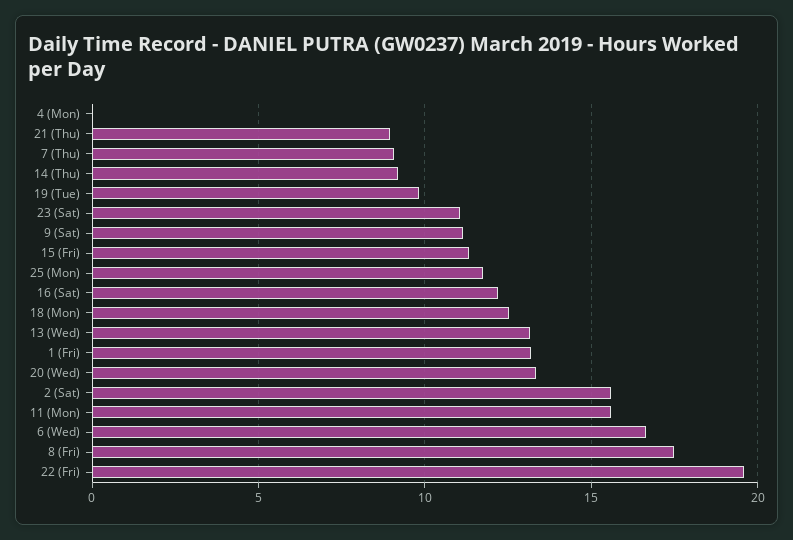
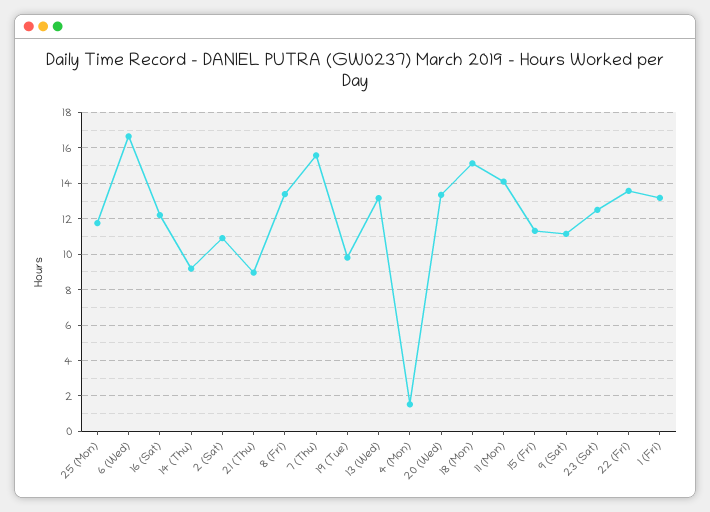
4 (Mon): 0 -> 1.5
7 (Thu): 9 -> 15.5
23 (Sat): 11 -> 12.5
18 (Mon): 12.5 -> 15
2 (Sat): 15.5 -> 11
11 (Mon): 15.5 -> 14
8 (Fri): 17.5 -> 13.5
22 (Fri): 19.5 -> 13.5

